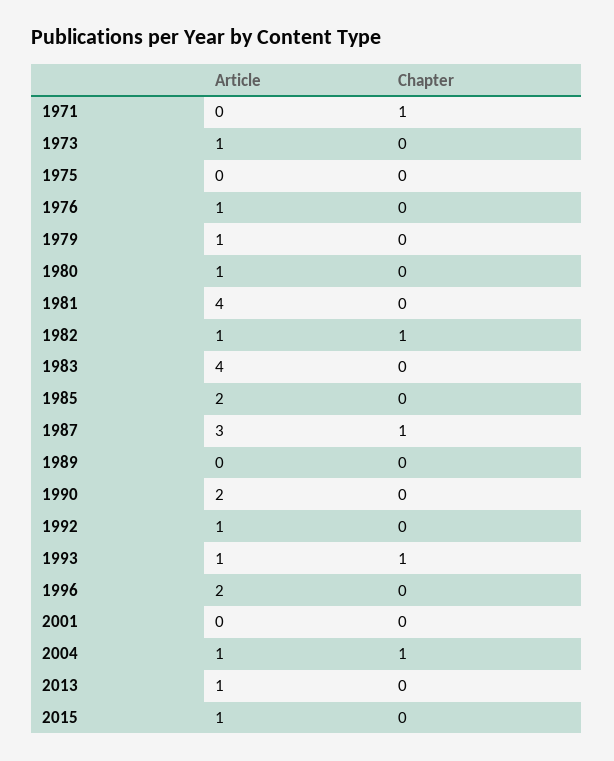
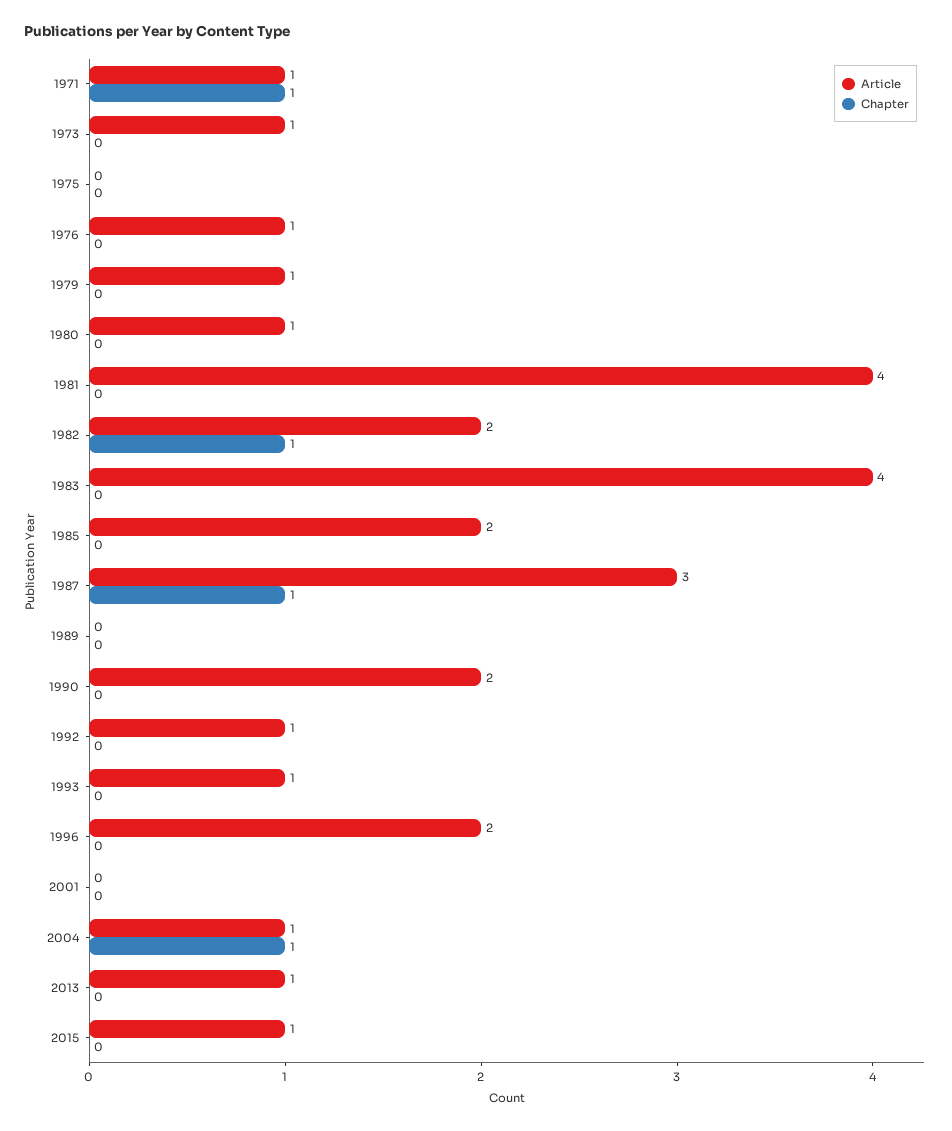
Article, 1971: 0 -> 1
Article, 1982: 1 -> 2
Chapter, 1993: 1 -> 0

